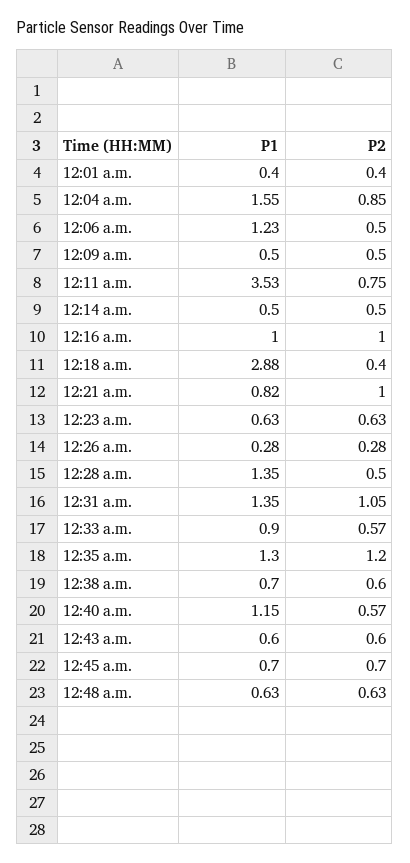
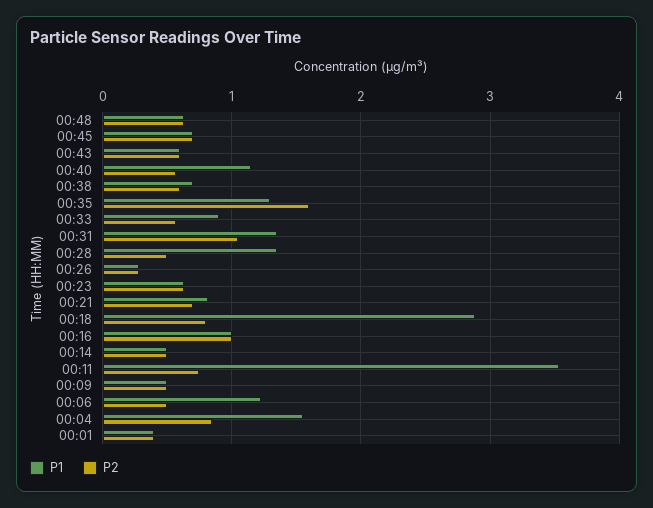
P2, 12:18 a.m.: 0.4 -> 0.8
P2, 12:21 a.m.: 1 -> 0.7
P2, 12:35 a.m.: 1.2 -> 1.6

